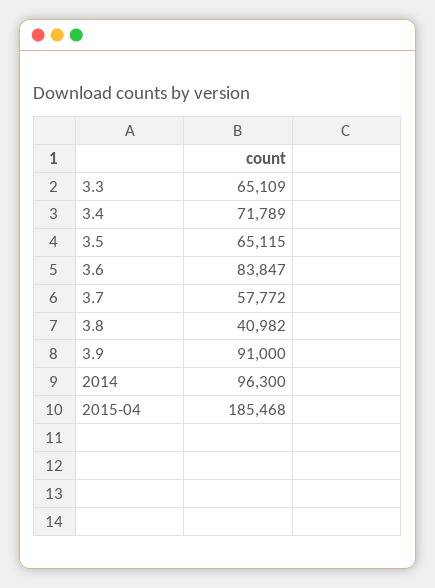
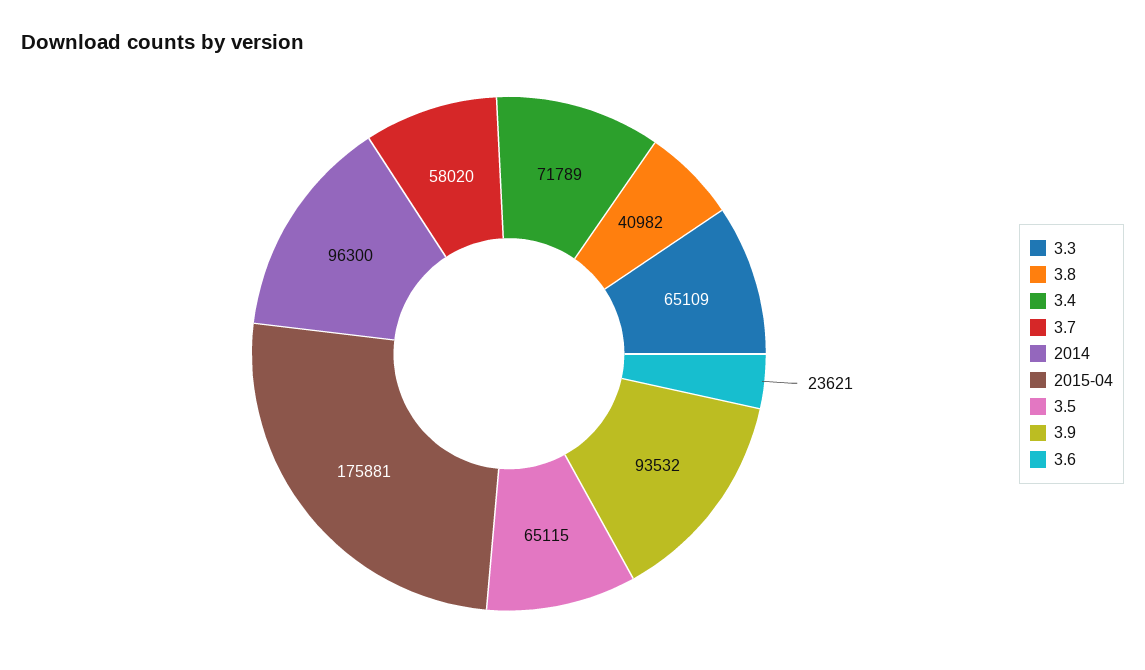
3.6: 83847 -> 23621
3.7: 57772 -> 58020
3.9: 91000 -> 93532
2015-04: 185468 -> 175881

